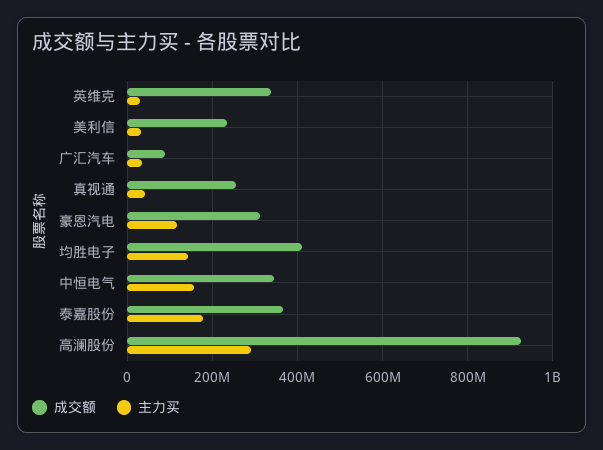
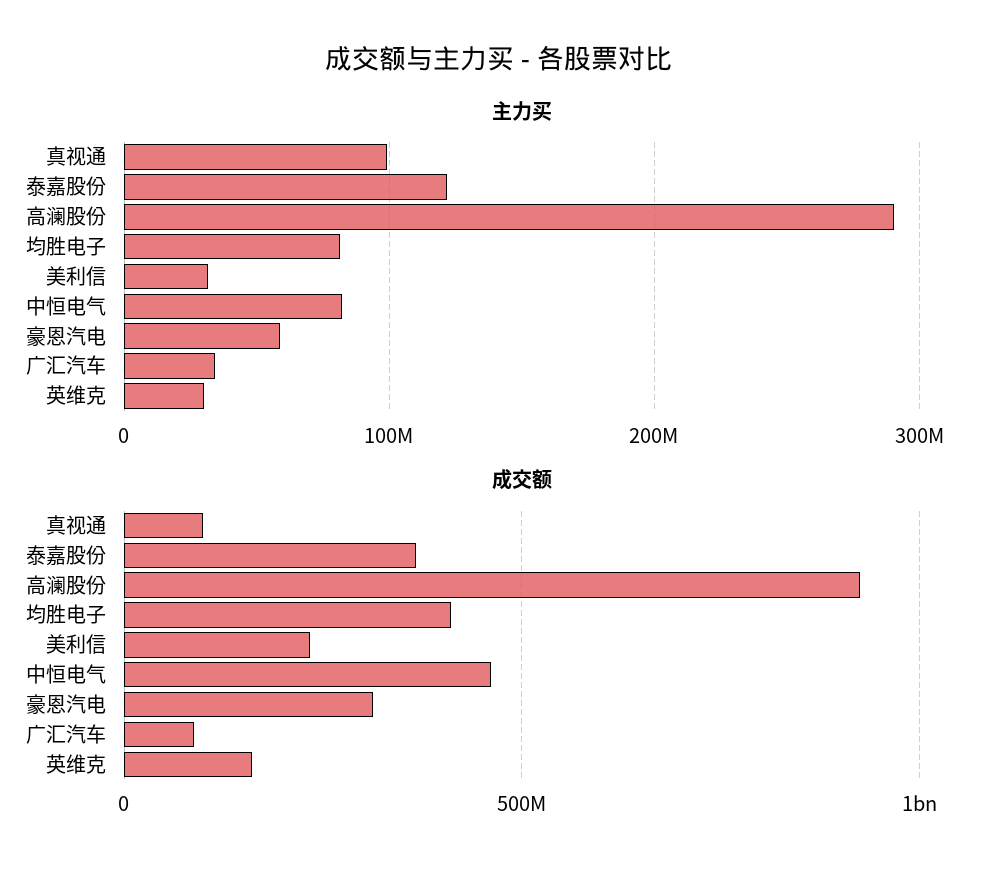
成交额, 英维克: 340000000 -> 150000000
成交额, 真视通: 260000000 -> 100000000
主力买, 真视通: 40000000 -> 100000000
主力买, 豪恩汽电: 120000000 -> 60000000
主力买, 均胜电子: 140000000 -> 80000000
成交额, 中恒电气: 340000000 -> 450000000
主力买, 中恒电气: 160000000 -> 80000000
主力买, 泰嘉股份: 180000000 -> 120000000

